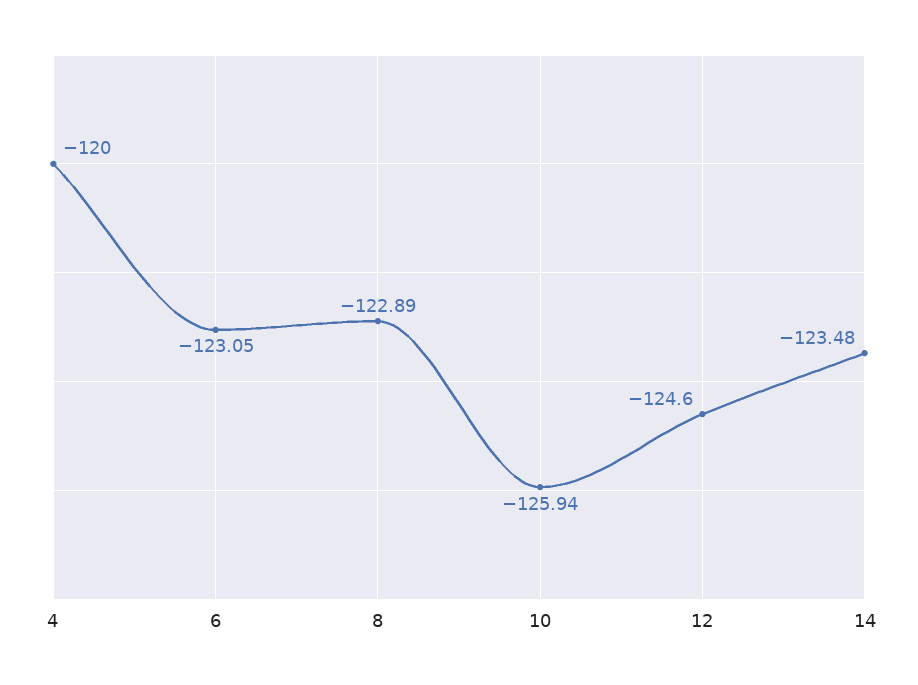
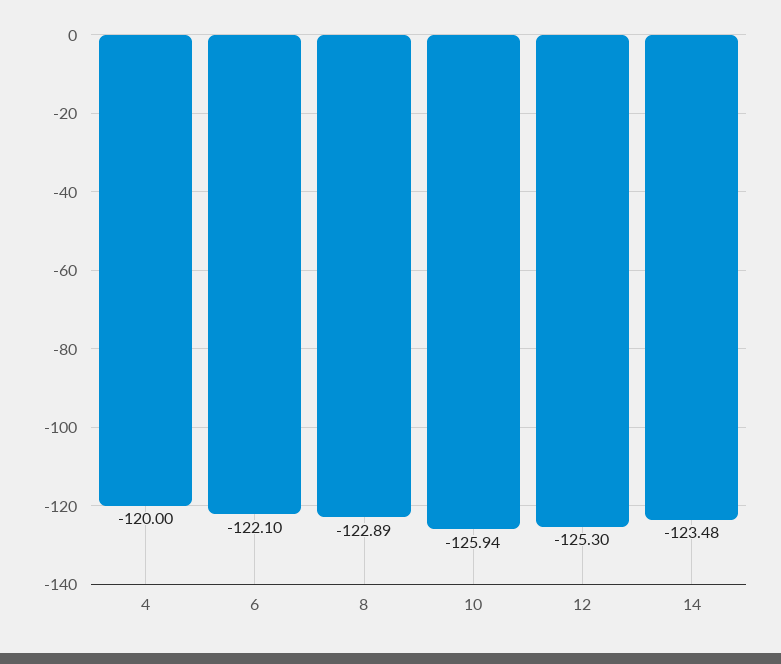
6: -123.05 -> -122.1
12: -124.6 -> -125.3

